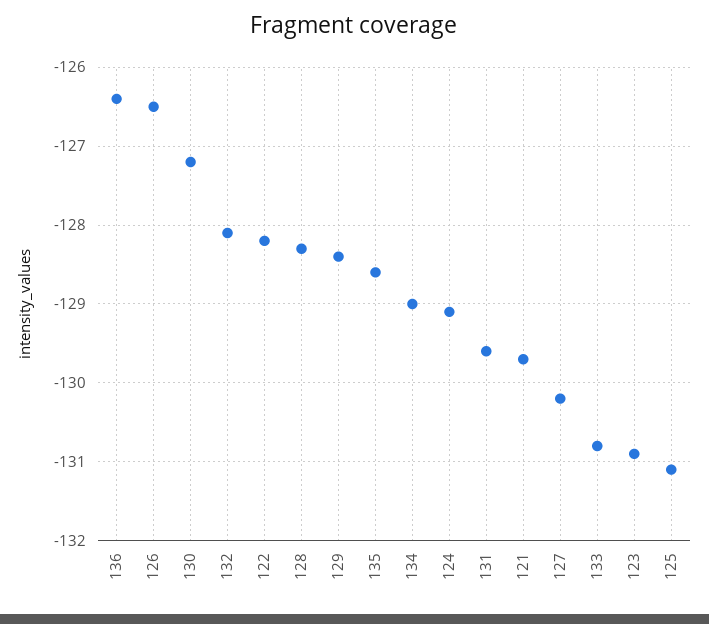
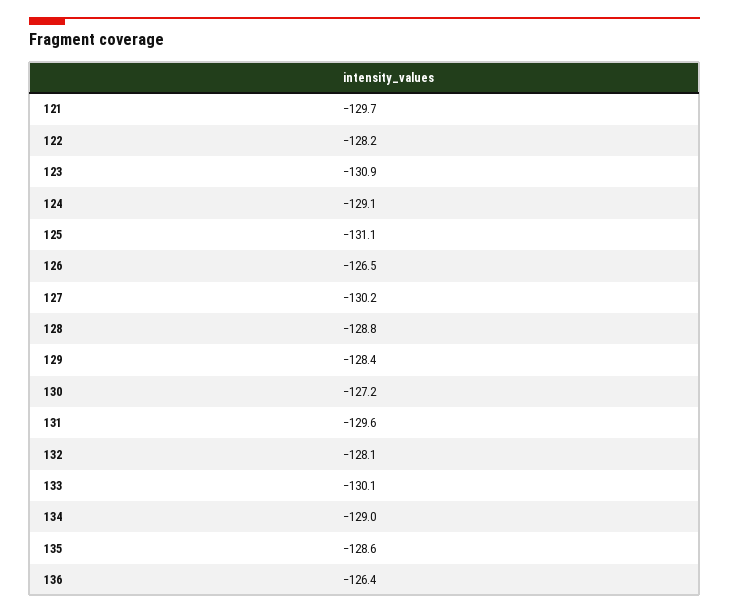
128: -128.3 -> -128.8
133: -130.8 -> -130.1

